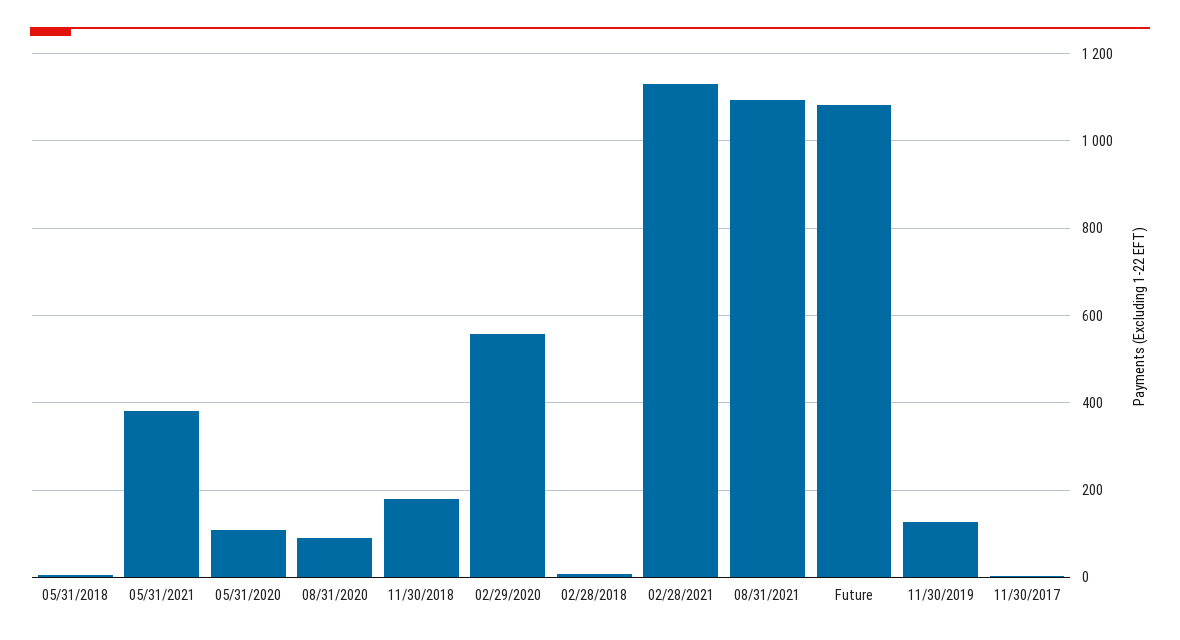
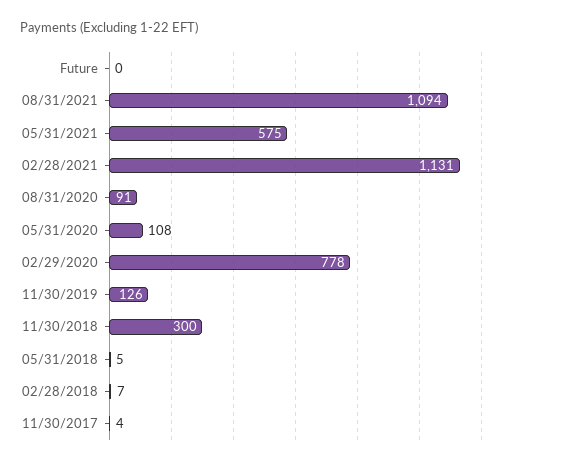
05/31/2021: 380 -> 575
11/30/2018: 180 -> 300
02/29/2020: 560 -> 778
Future: 1080 -> 0

